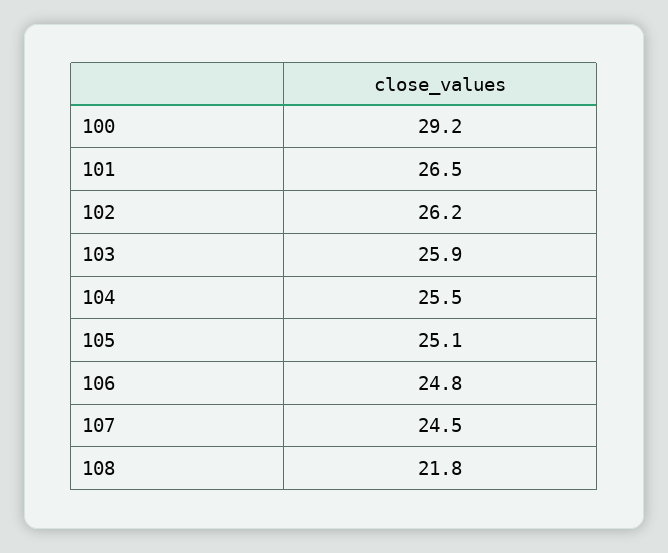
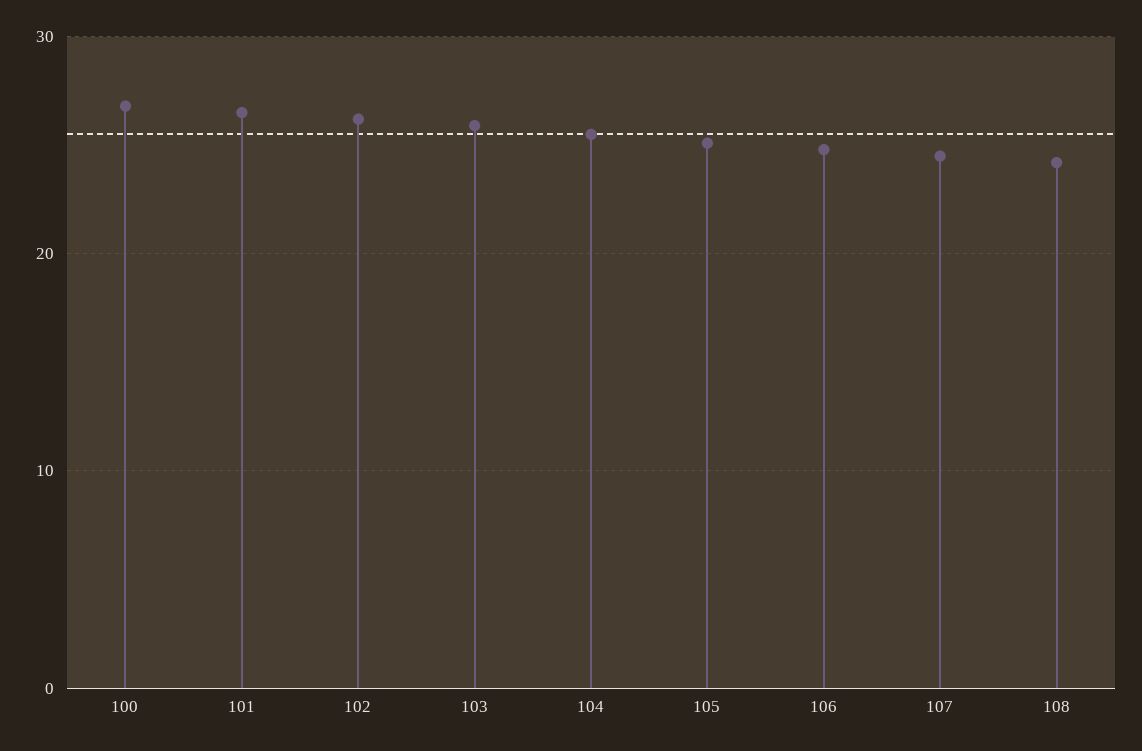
100: 29.2 -> 27
108: 21.8 -> 24

